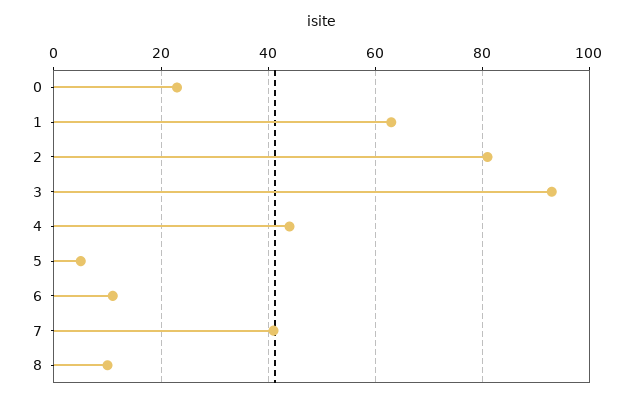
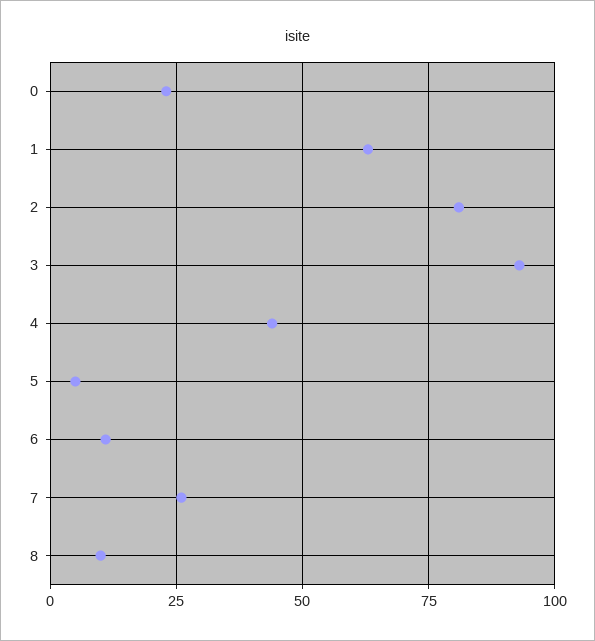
7: 40 -> 25

